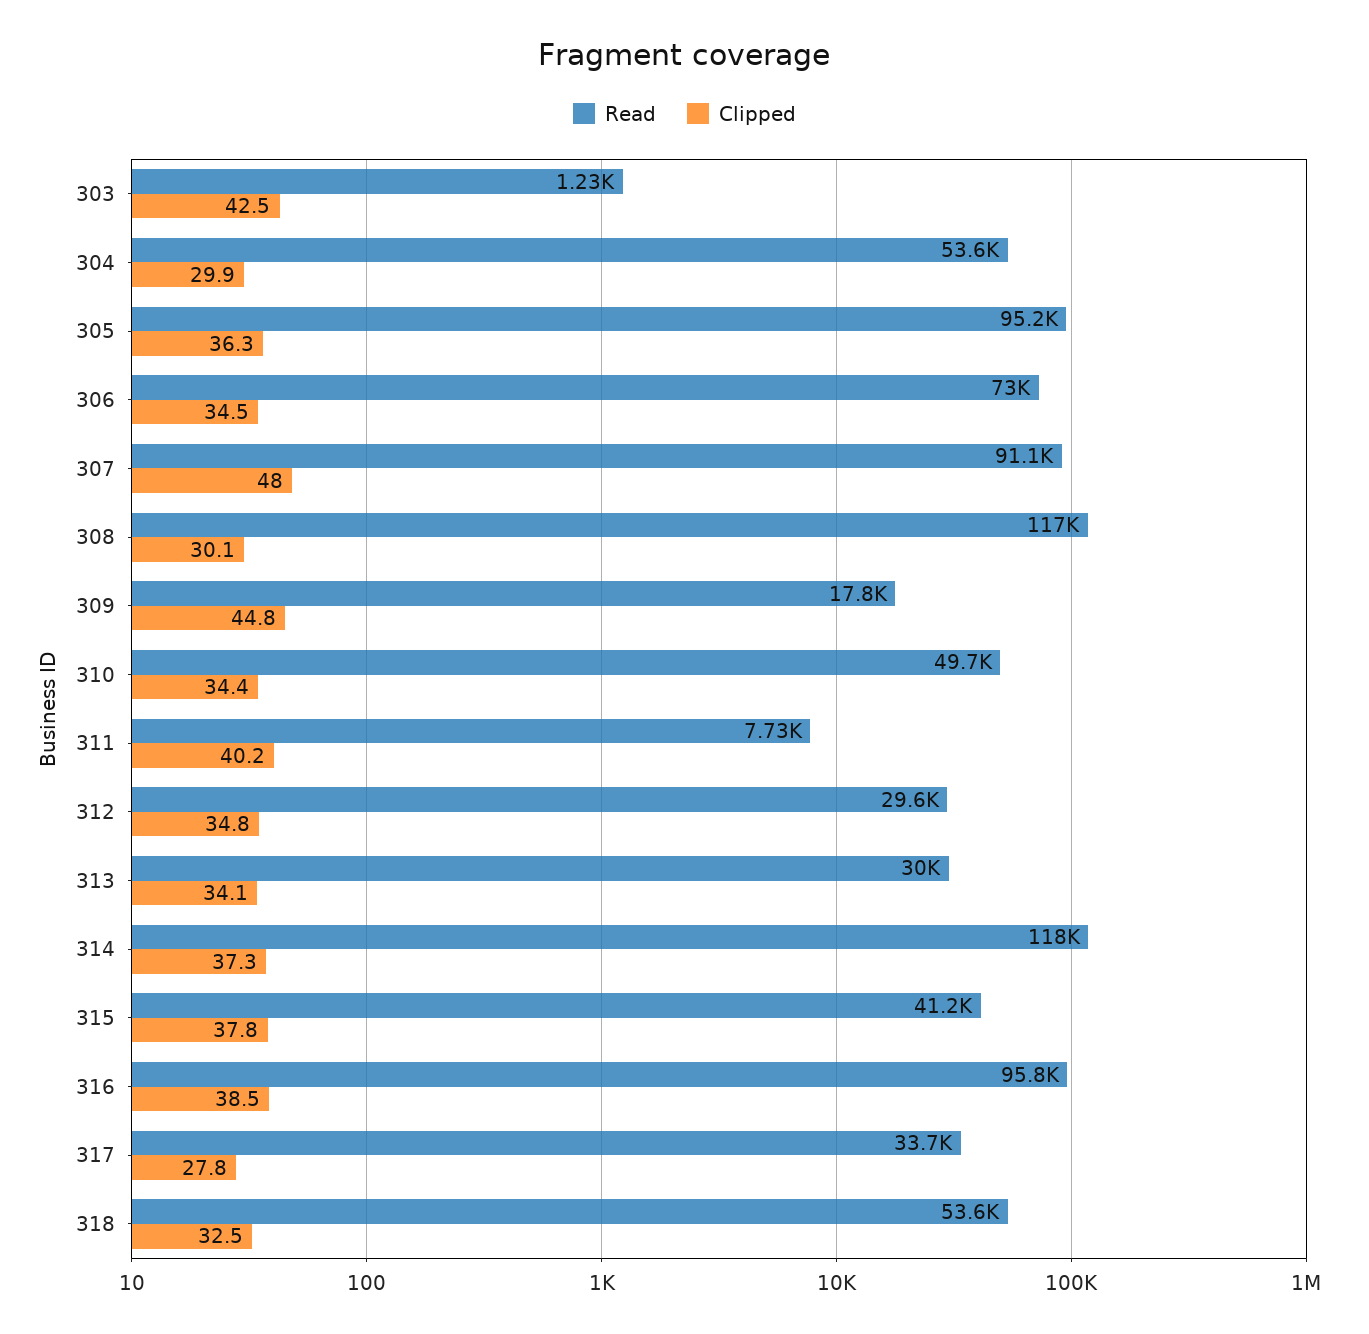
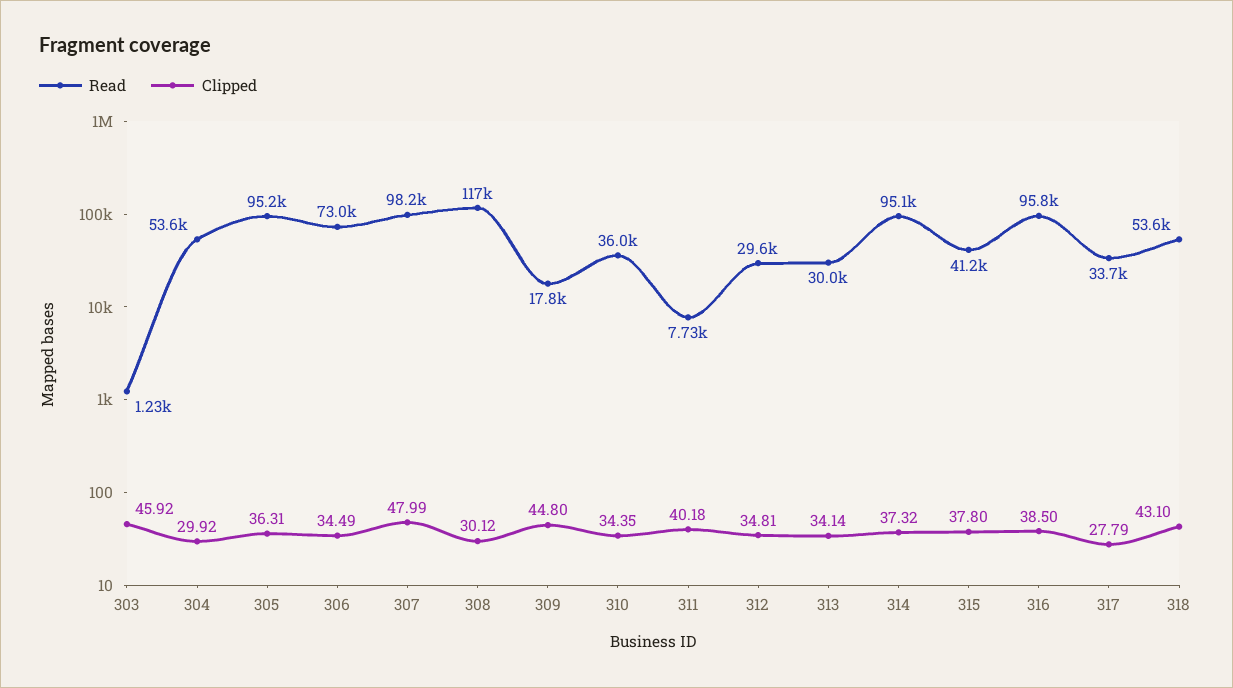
Clipped, 303: 42.5 -> 45.92
Read, 307: 91100 -> 98200
Read, 310: 49700 -> 36000
Read, 314: 118000 -> 95100
Clipped, 318: 32.5 -> 43.1

